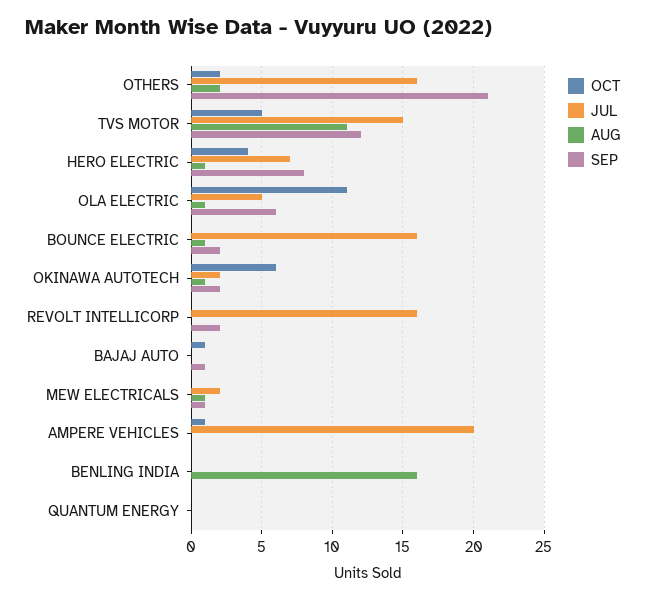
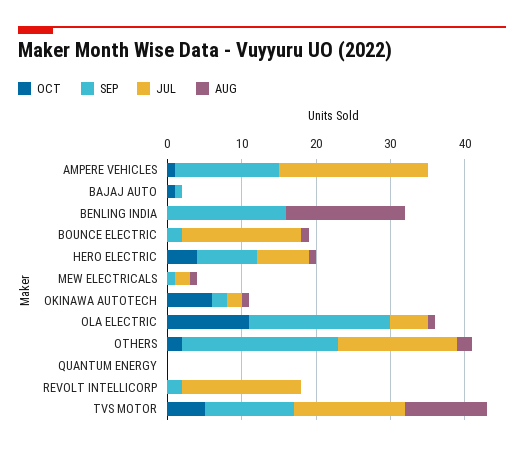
SEP, OLA ELECTRIC: 6 -> 20
SEP, AMPERE VEHICLES: 0 -> 15
SEP, BENLING INDIA: 0 -> 15

